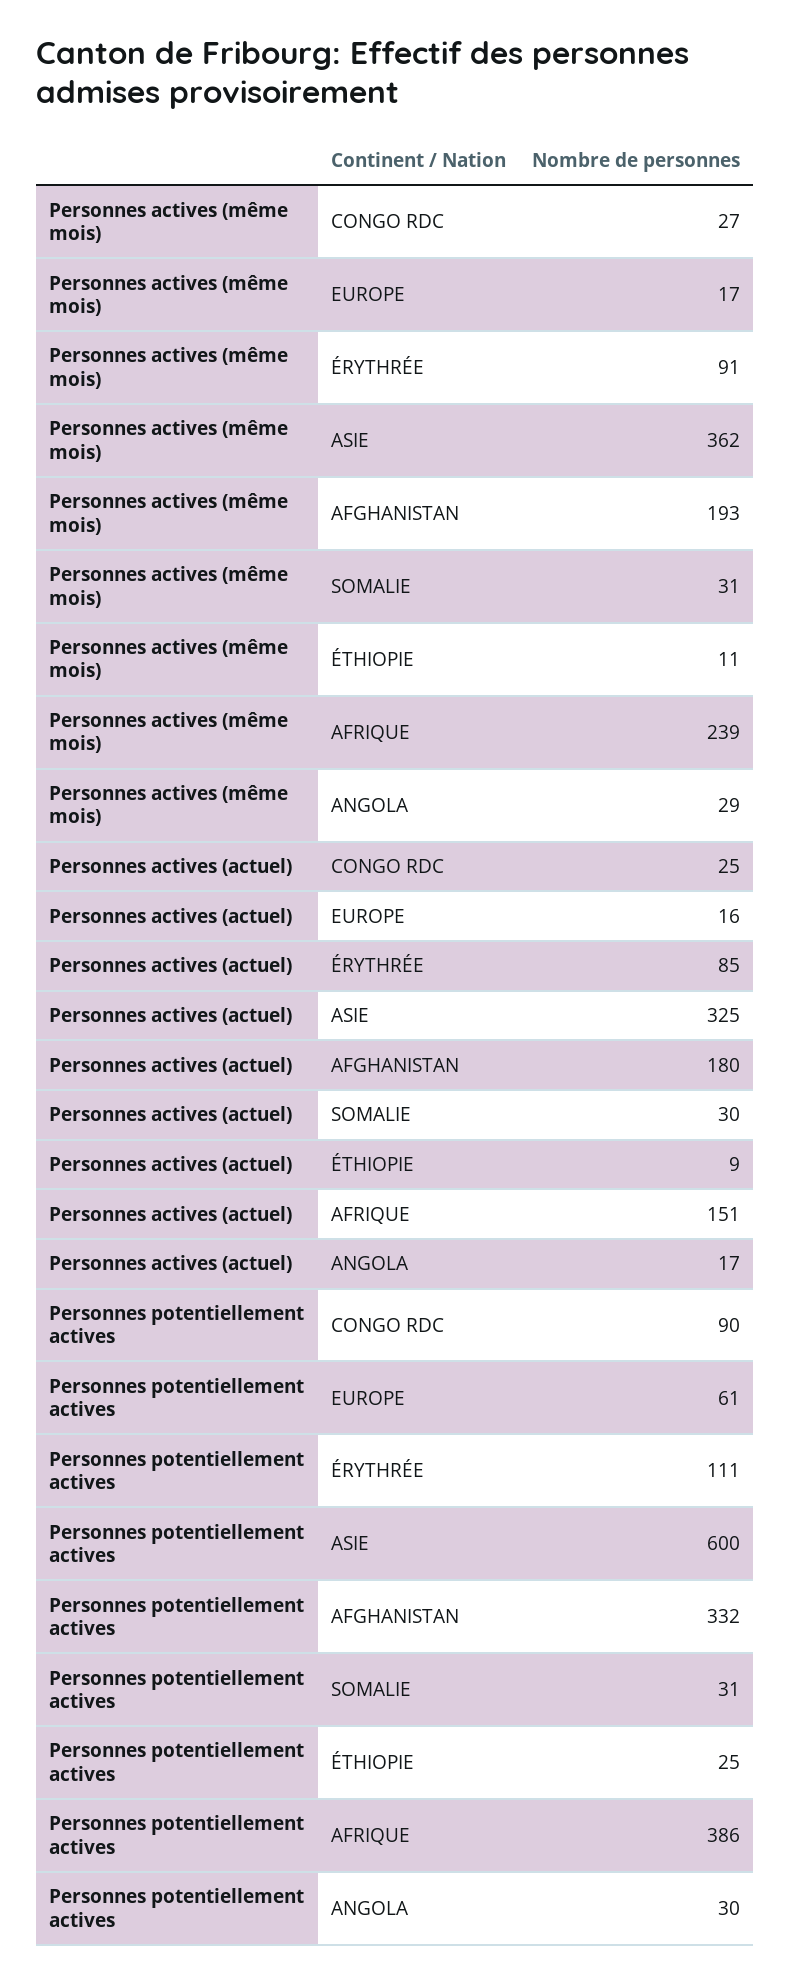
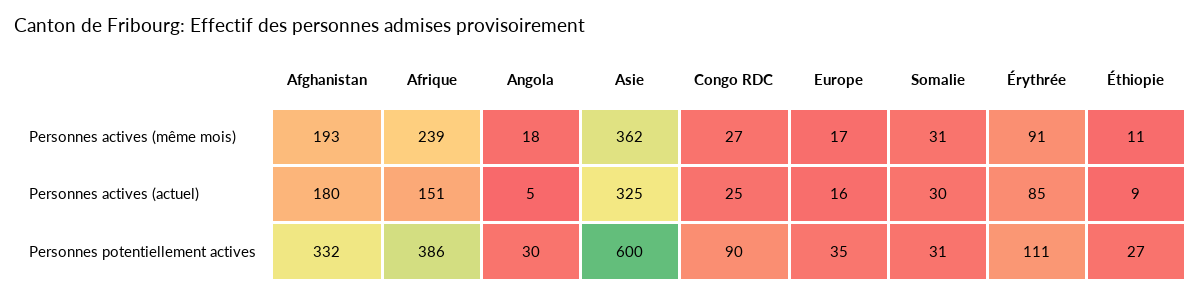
Personnes actives (même mois), ANGOLA: 29 -> 18
Personnes actives (actuel), ANGOLA: 17 -> 5
Personnes potentiellement actives, EUROPE: 61 -> 35
Personnes potentiellement actives, ÉTHIOPIE: 25 -> 27

